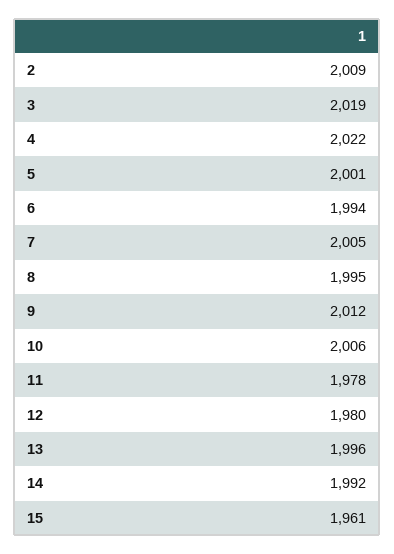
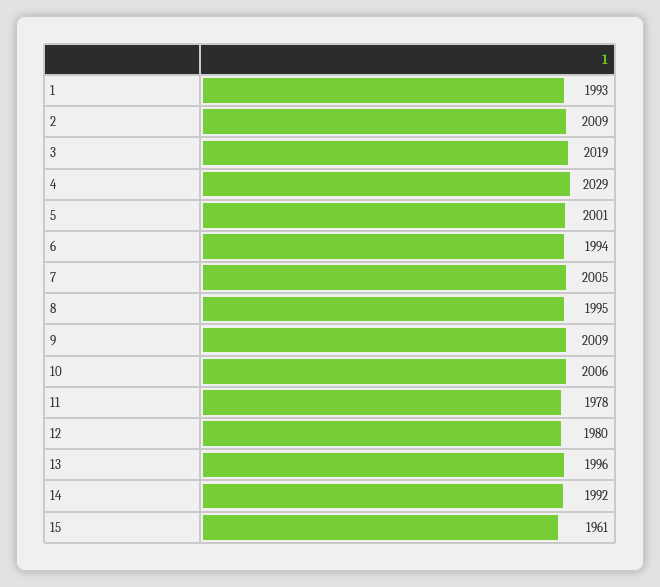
4: 2022 -> 2029
9: 2012 -> 2009
1: none -> 1993

